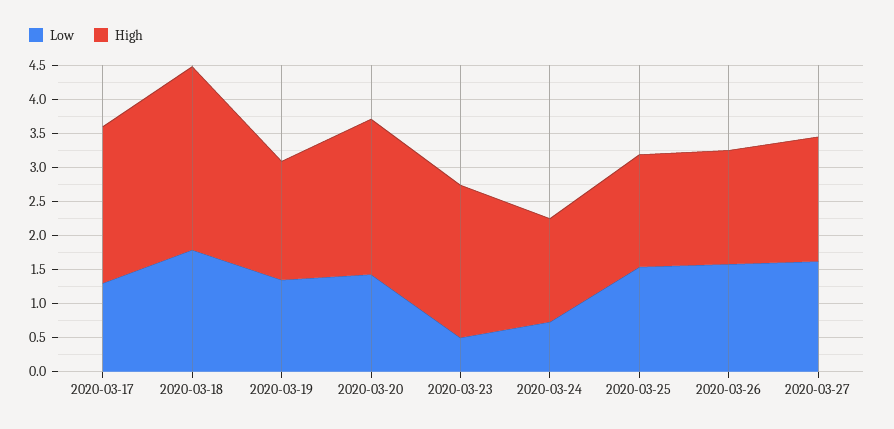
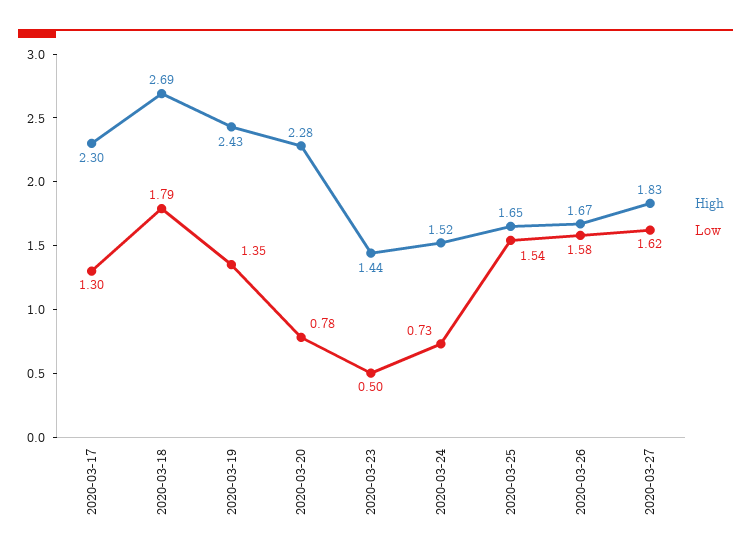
High, 2020-03-19: 1.75 -> 2.43
Low, 2020-03-20: 1.5 -> 0.78
High, 2020-03-23: 2.25 -> 1.44

